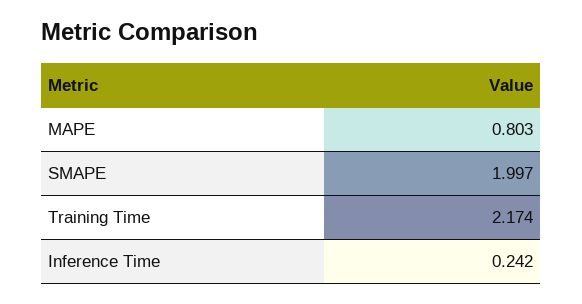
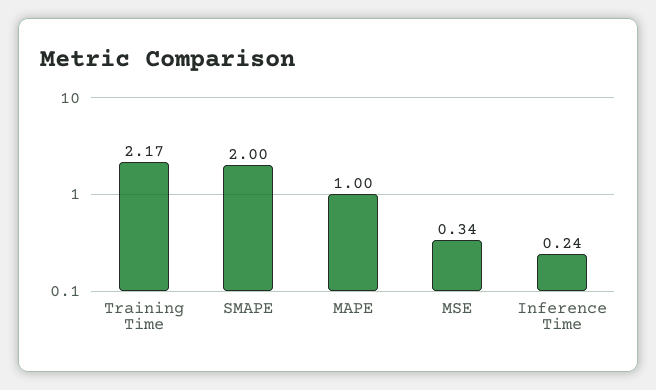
MAPE: 0.803 -> 1
MSE: none -> 0.34

